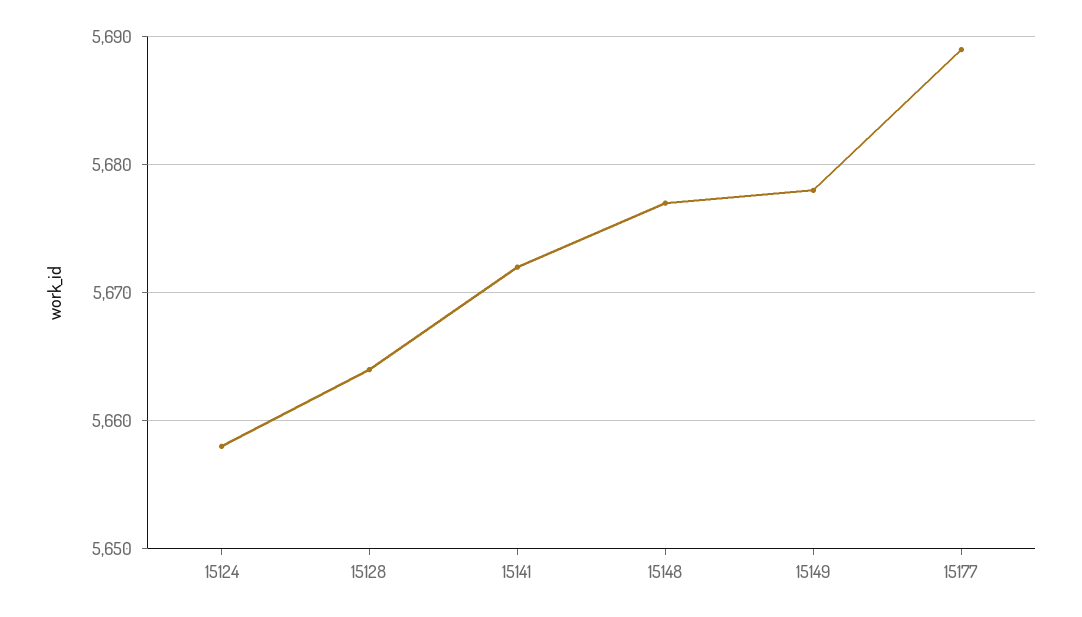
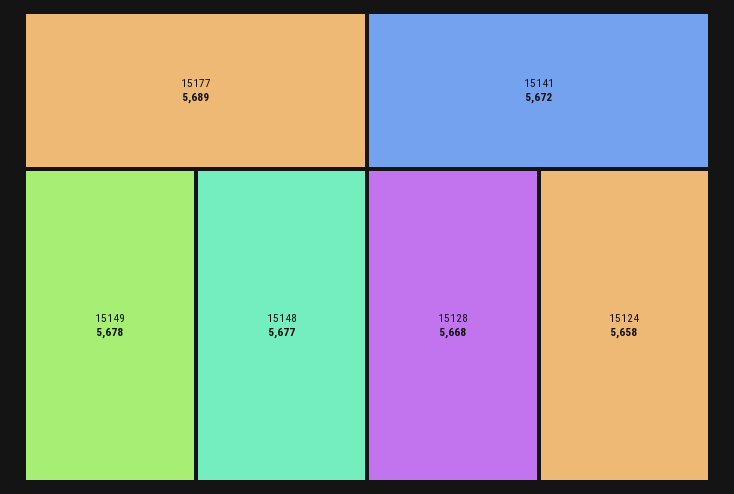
15128: 5664 -> 5668

